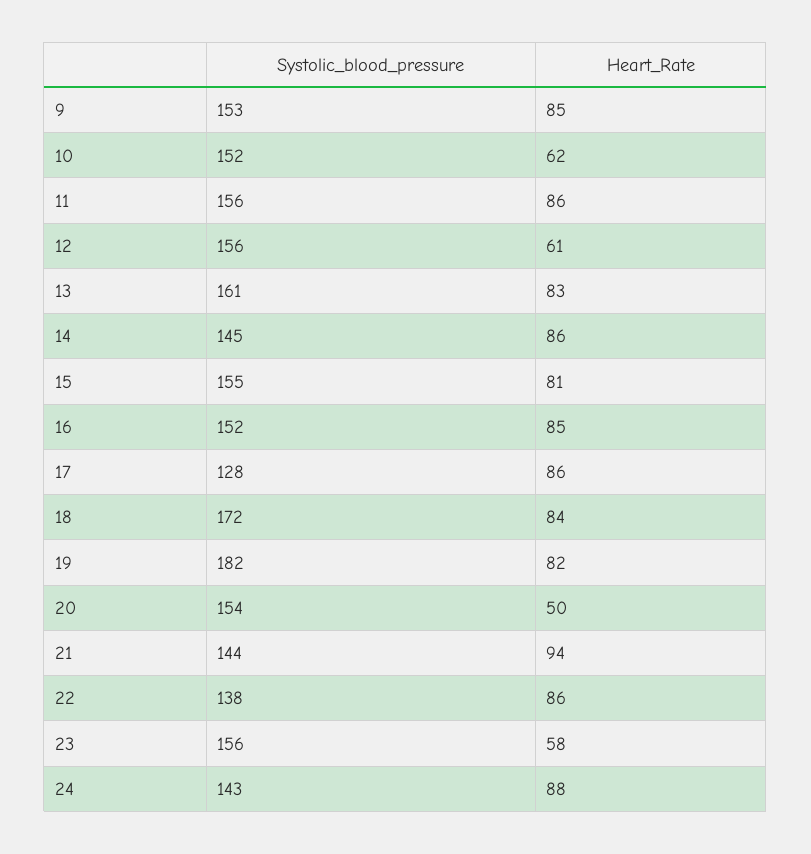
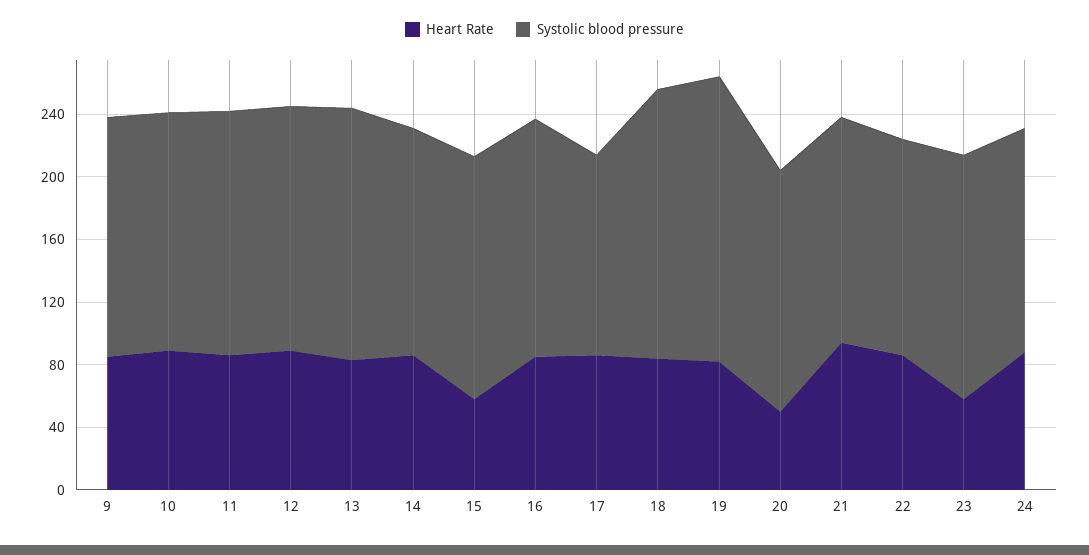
Heart_Rate, 10: 62 -> 90
Heart_Rate, 12: 61 -> 90
Heart_Rate, 15: 81 -> 60

